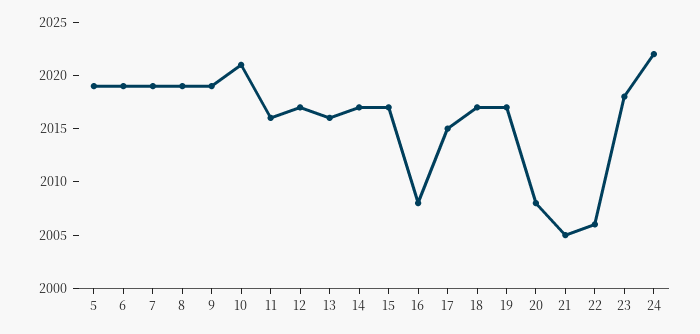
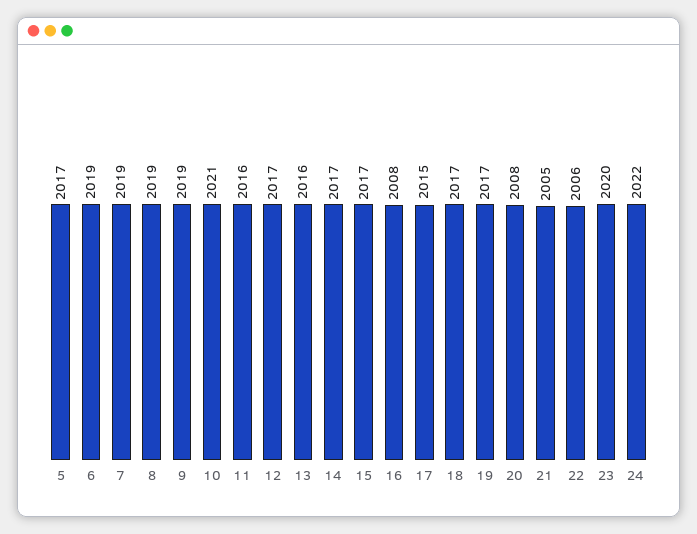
5: 2019 -> 2017
23: 2018 -> 2020

